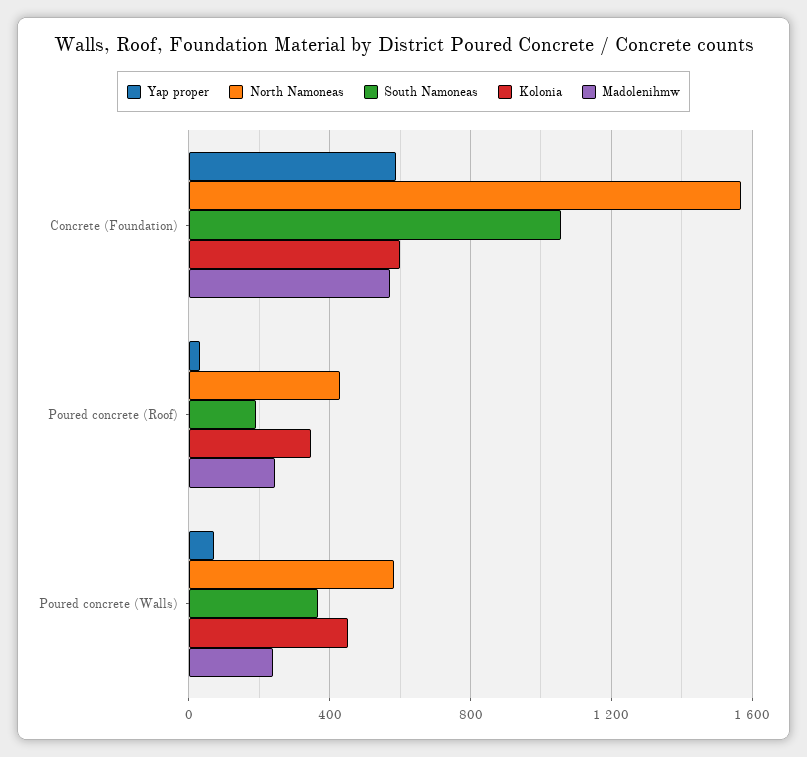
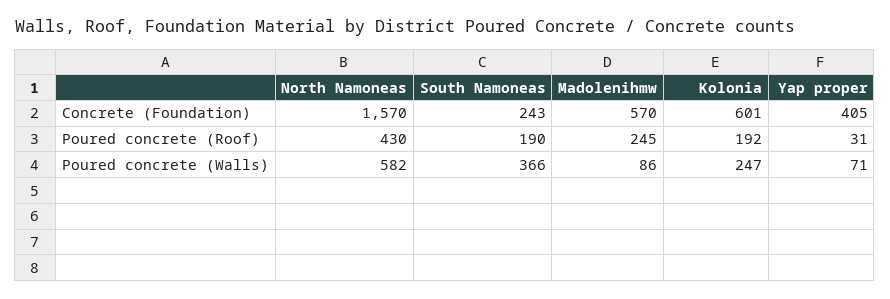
Yap proper, Concrete (Foundation): 600 -> 405
South Namoneas, Concrete (Foundation): 1050 -> 243
Kolonia, Poured concrete (Roof): 350 -> 192
Kolonia, Poured concrete (Walls): 450 -> 247
Madolenihmw, Poured concrete (Walls): 250 -> 86

